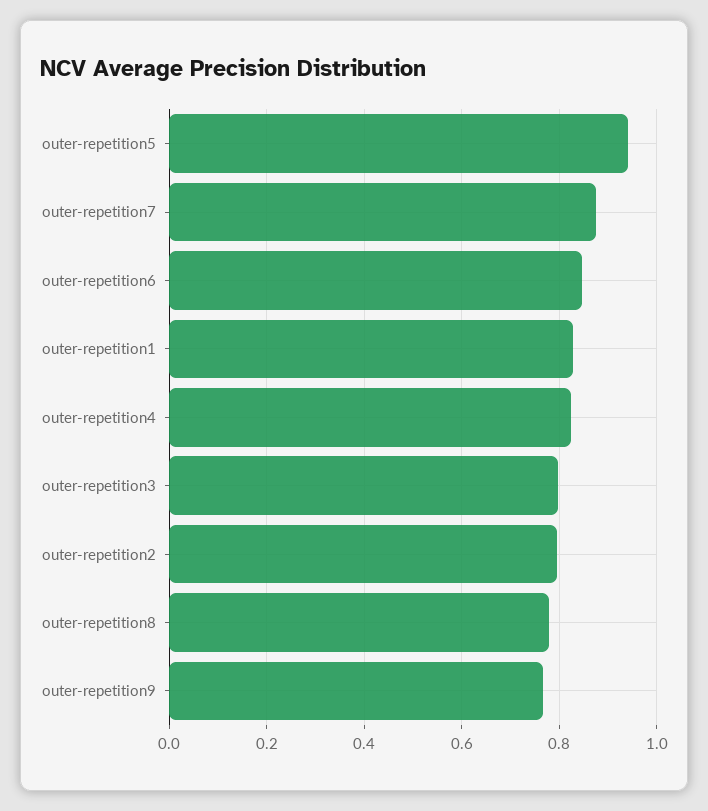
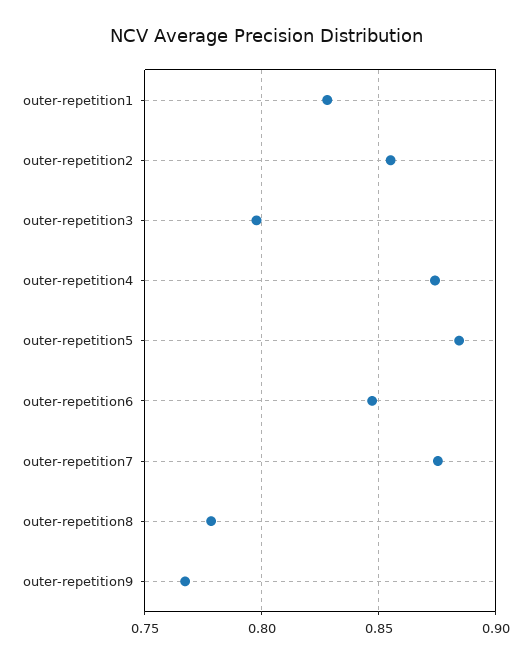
outer-repetition5: 0.94 -> 0.885
outer-repetition4: 0.82 -> 0.875
outer-repetition2: 0.8 -> 0.855

